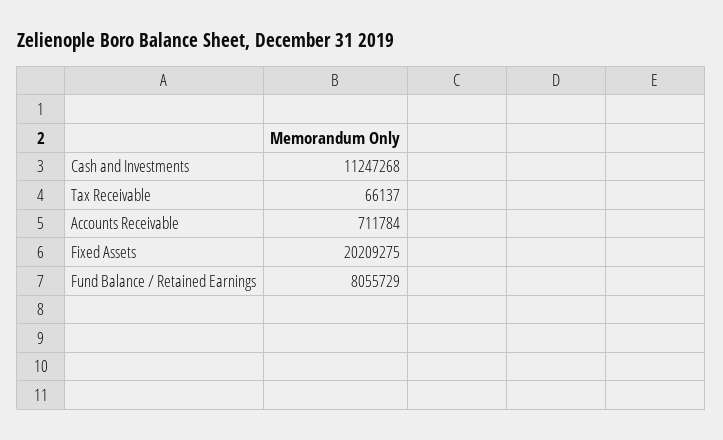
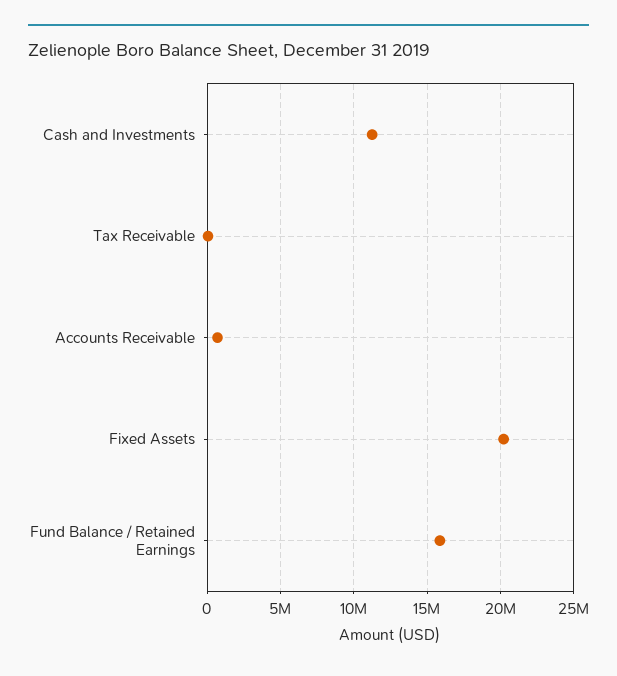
Fund Balance / Retained Earnings: 8055729 -> 16000000

